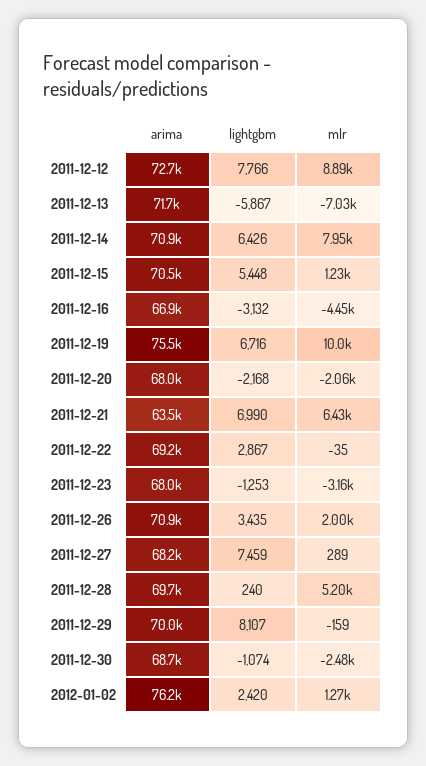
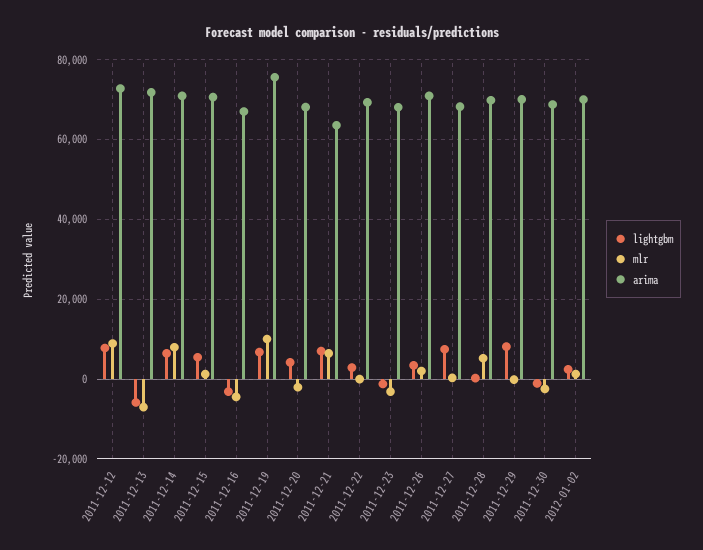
lightgbm, 2011-12-20: -2168 -> 4000
arima, 2012-01-02: 76200 -> 70000

